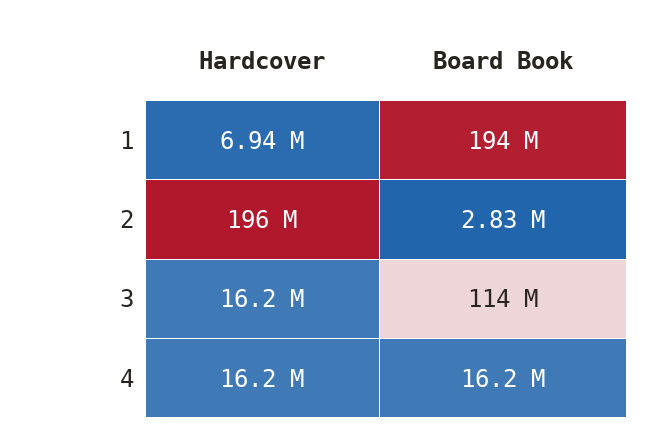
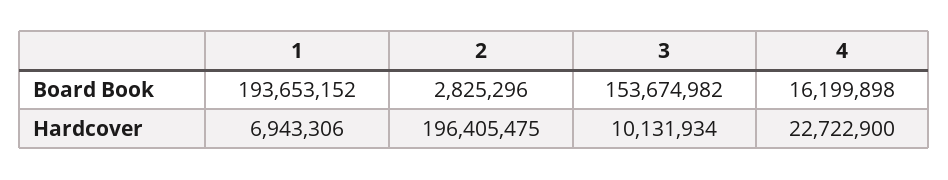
Hardcover, 3: 16200000 -> 10131934
Board Book, 3: 114000000 -> 153674982
Hardcover, 4: 16200000 -> 22722900

